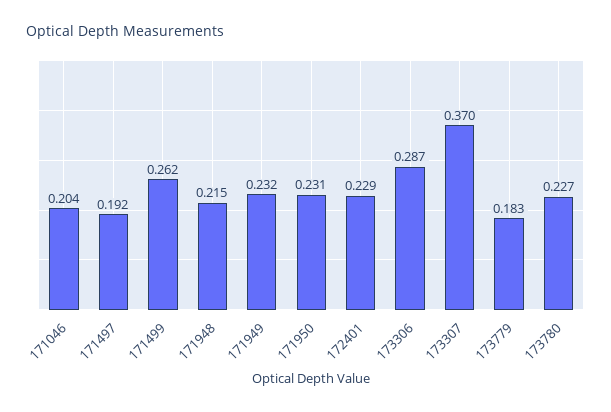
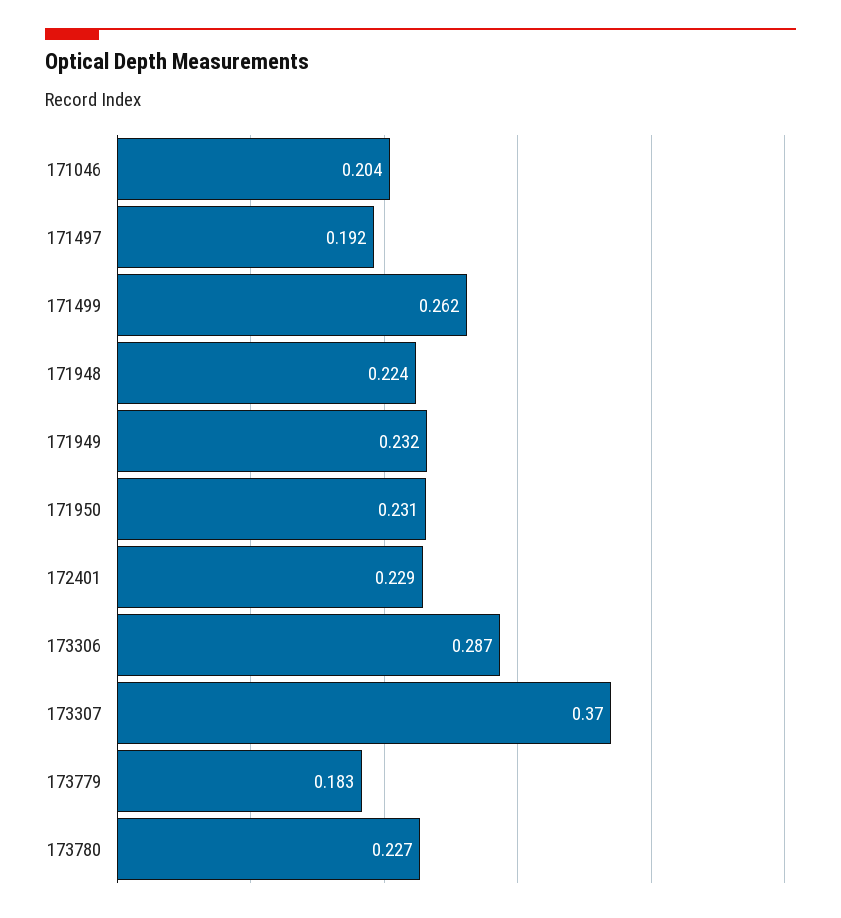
171948: 0.215 -> 0.224

